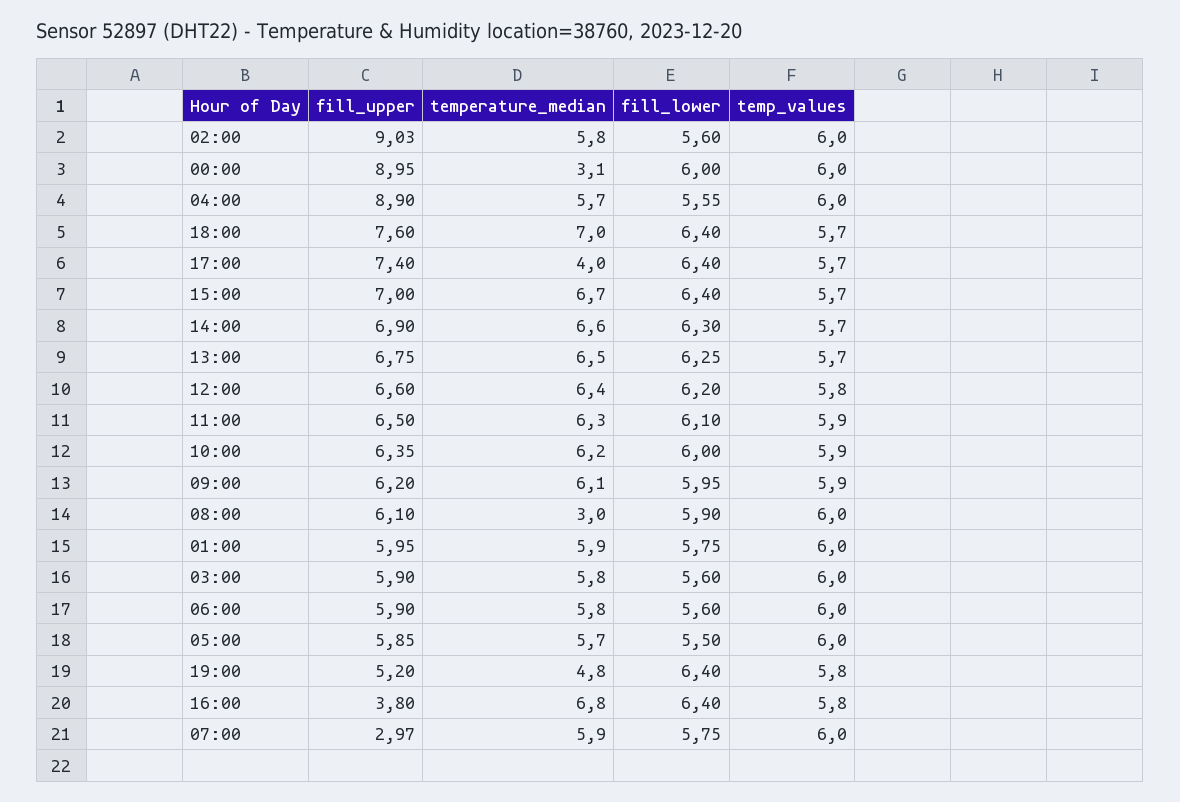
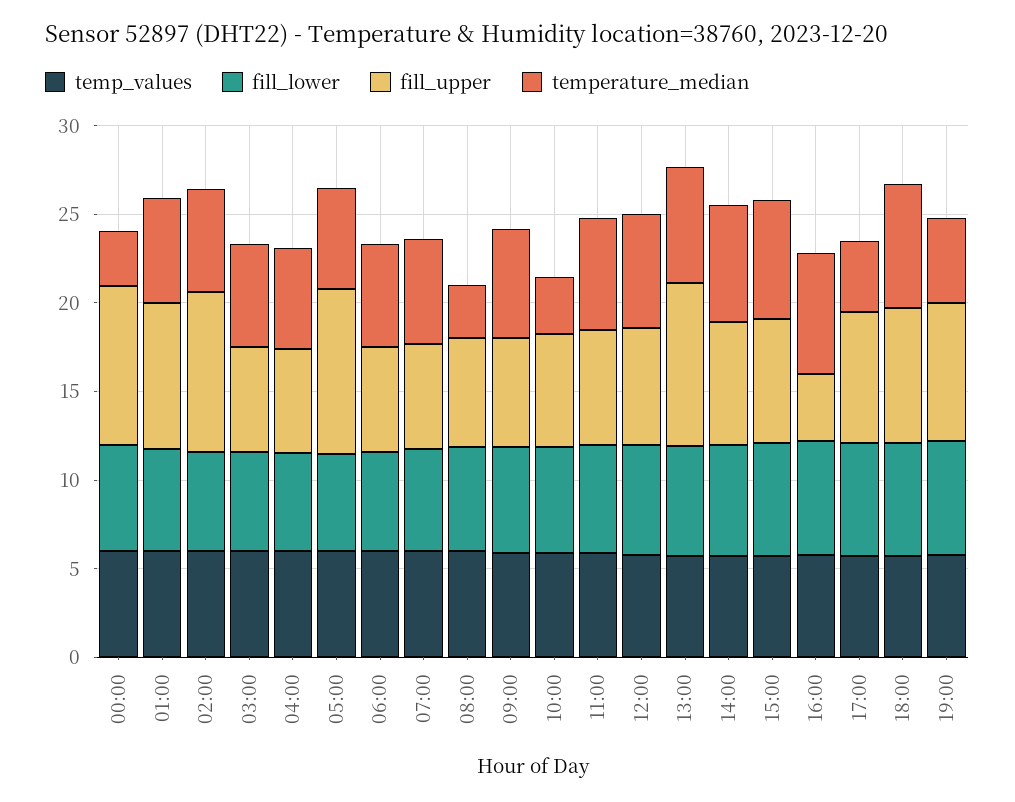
fill_upper, 04:00: 8.9 -> 6
fill_upper, 13:00: 6.75 -> 9
temperature_median, 10:00: 6.2 -> 3
fill_upper, 01:00: 5.95 -> 8
fill_upper, 05:00: 5.85 -> 9
fill_upper, 19:00: 5.2 -> 8
fill_upper, 07:00: 2.97 -> 6

